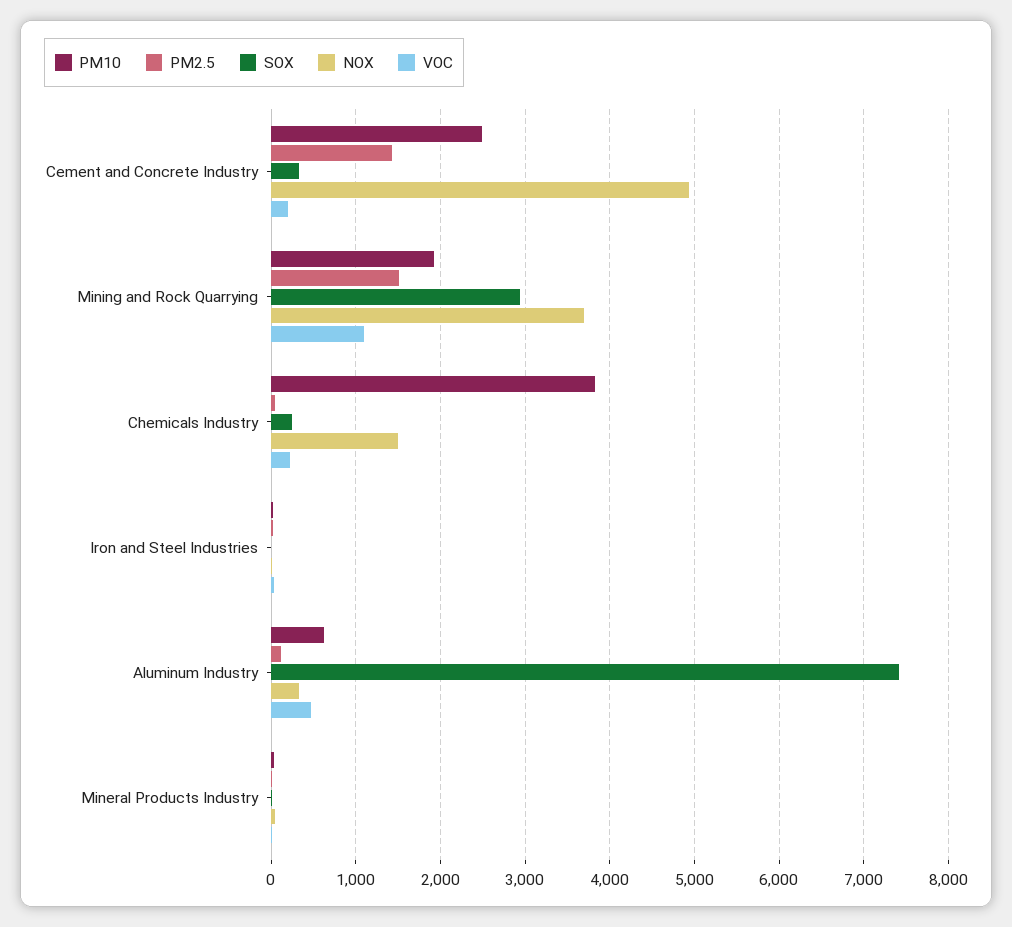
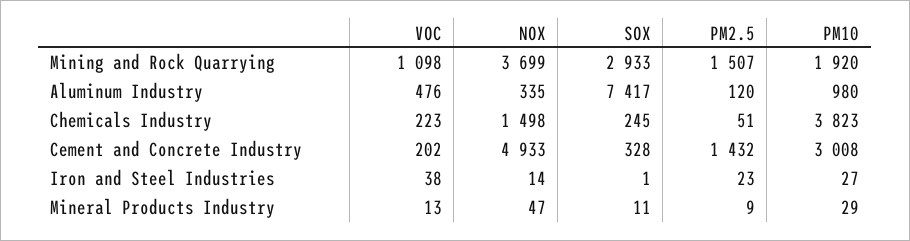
PM10, Cement and Concrete Industry: 2500 -> 3008
PM10, Aluminum Industry: 600 -> 980

